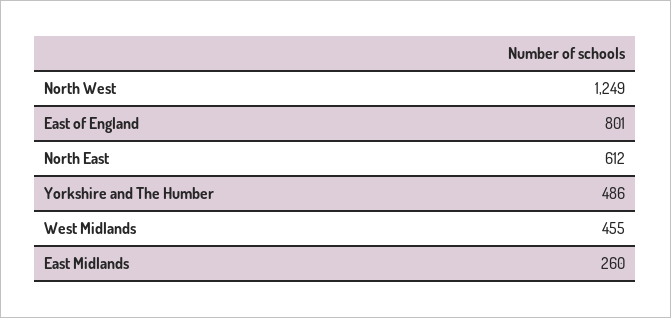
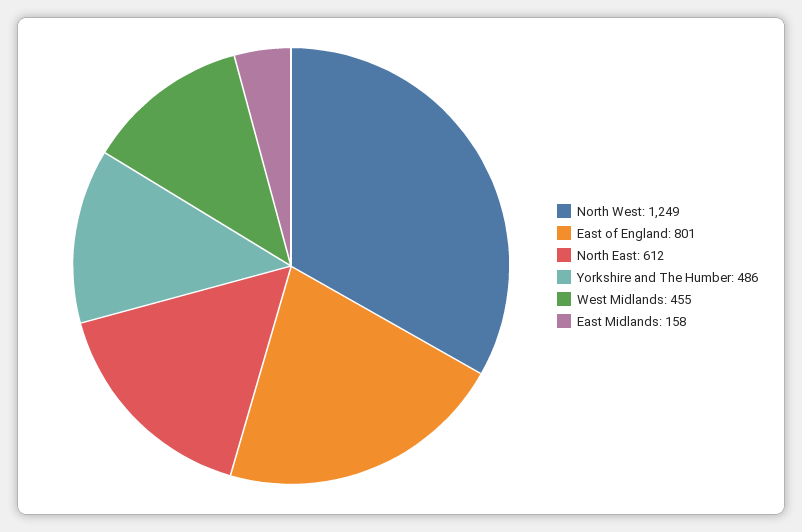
East Midlands: 260 -> 158

